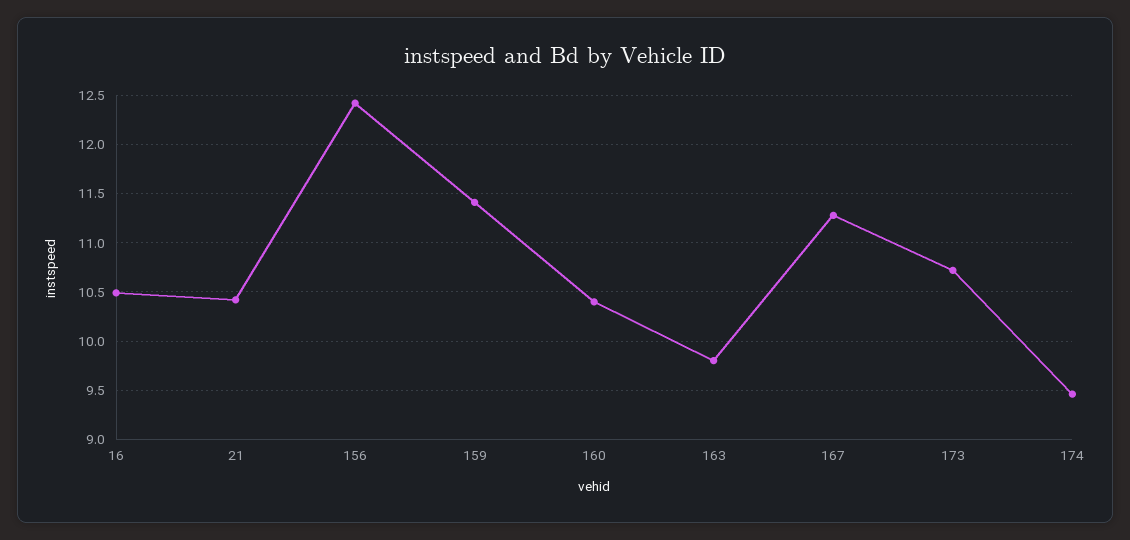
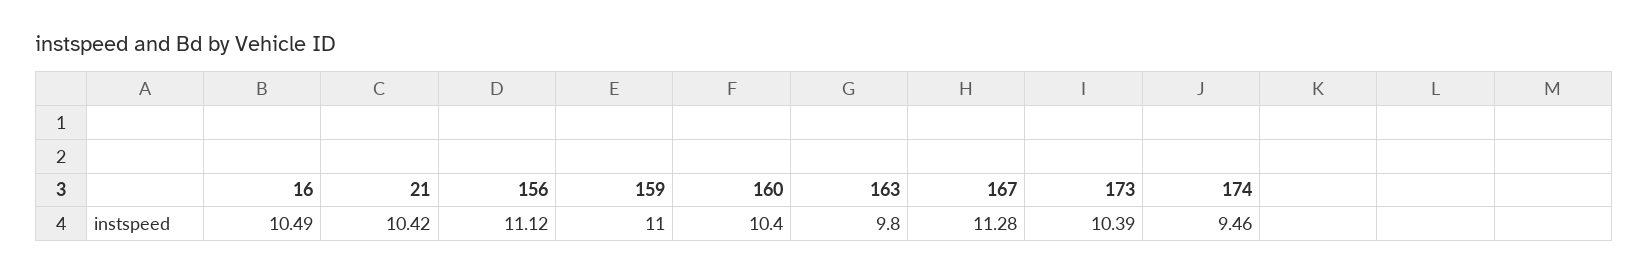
156: 12.4 -> 11.12
159: 11.4 -> 11
173: 10.7 -> 10.39

